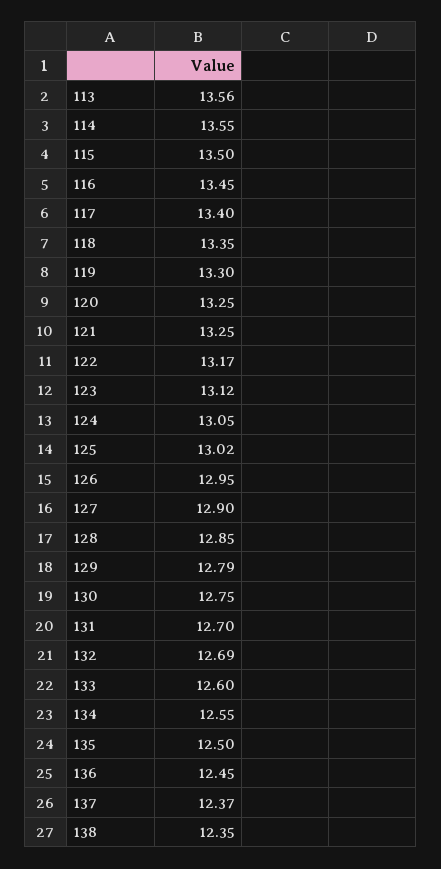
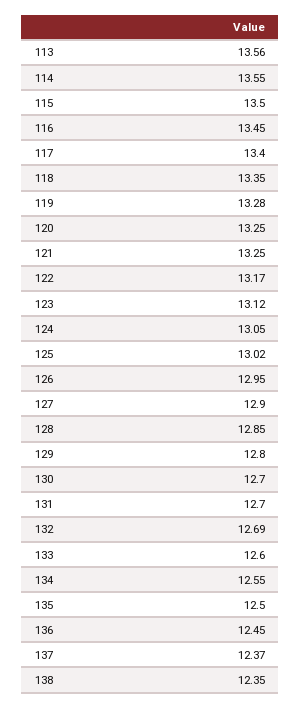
119: 13.3 -> 13.28
129: 12.79 -> 12.8
130: 12.75 -> 12.7

